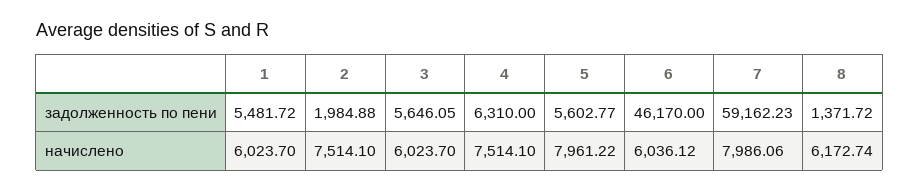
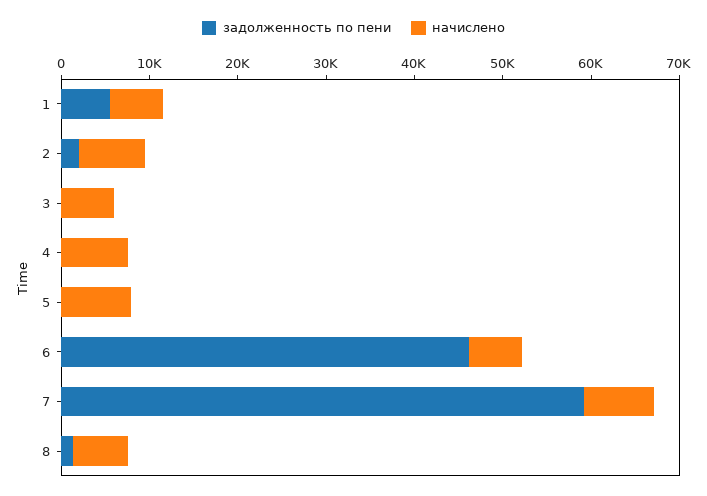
задолженность по пени, 3: 5646.05 -> 0
задолженность по пени, 4: 6310 -> 0
задолженность по пени, 5: 5602.77 -> 0

